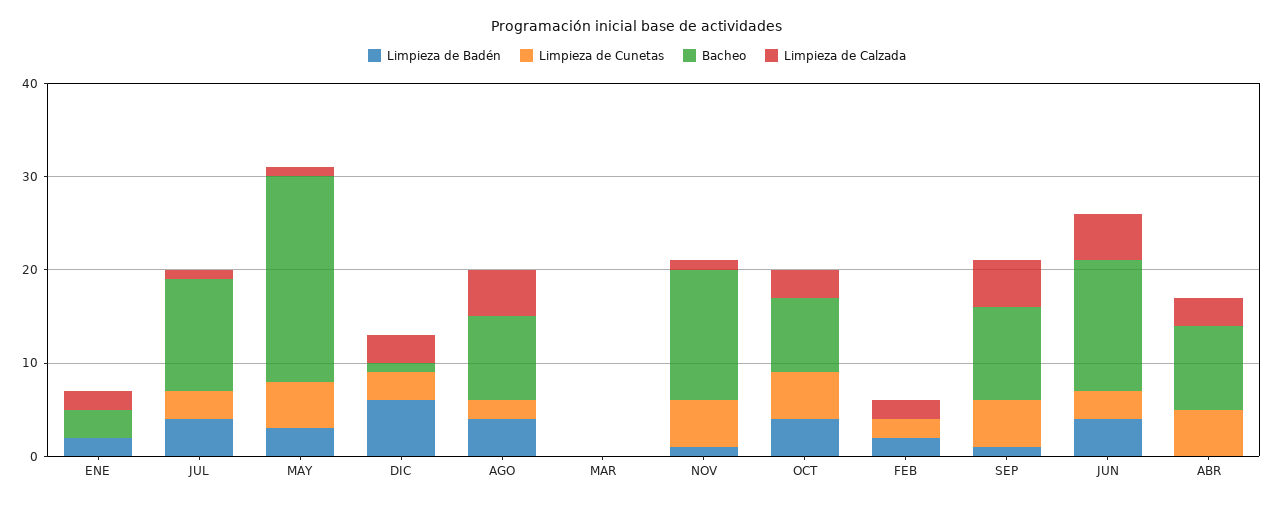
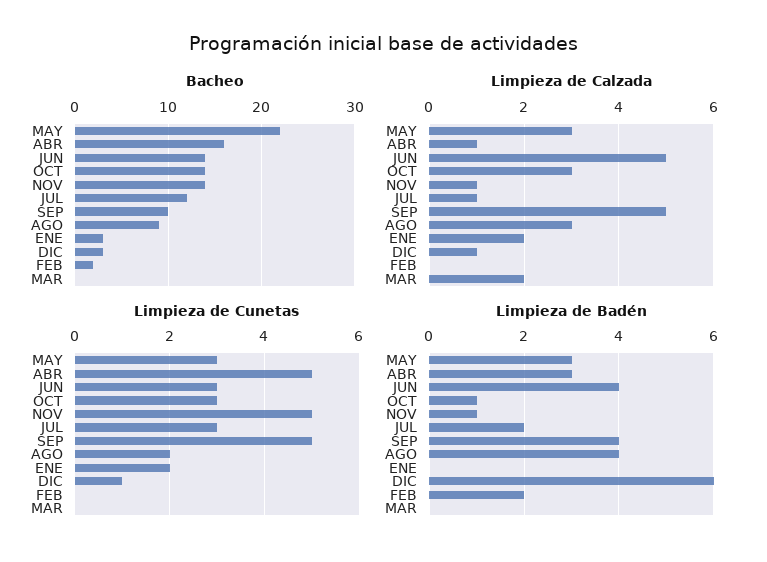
Limpieza de Badén, ENE: 2 -> 0
Limpieza de Cunetas, ENE: 0 -> 2
Limpieza de Badén, JUL: 4 -> 2
Limpieza de Cunetas, MAY: 5 -> 3
Limpieza de Calzada, MAY: 1 -> 3
Limpieza de Cunetas, DIC: 3 -> 1
Bacheo, DIC: 1 -> 3
Limpieza de Calzada, DIC: 3 -> 1
Limpieza de Calzada, AGO: 5 -> 3
Limpieza de Calzada, MAR: 0 -> 2
Limpieza de Badén, OCT: 4 -> 1
Limpieza de Cunetas, OCT: 5 -> 3
Bacheo, OCT: 8 -> 14
Limpieza de Cunetas, FEB: 2 -> 0
Bacheo, FEB: 0 -> 2
Limpieza de Calzada, FEB: 2 -> 0
Limpieza de Badén, SEP: 1 -> 4
Limpieza de Badén, ABR: 0 -> 3
Bacheo, ABR: 9 -> 16
Limpieza de Calzada, ABR: 3 -> 1

